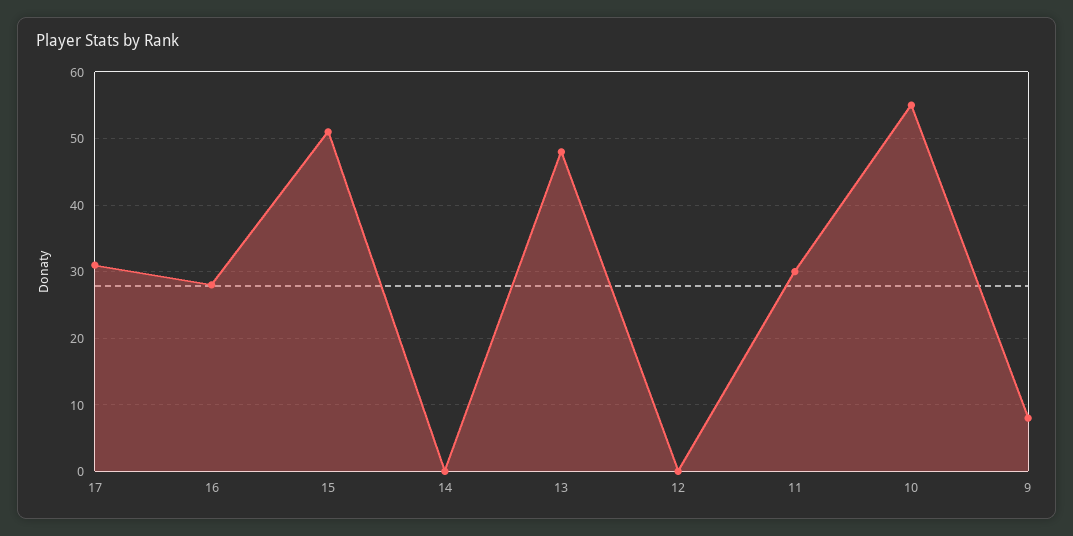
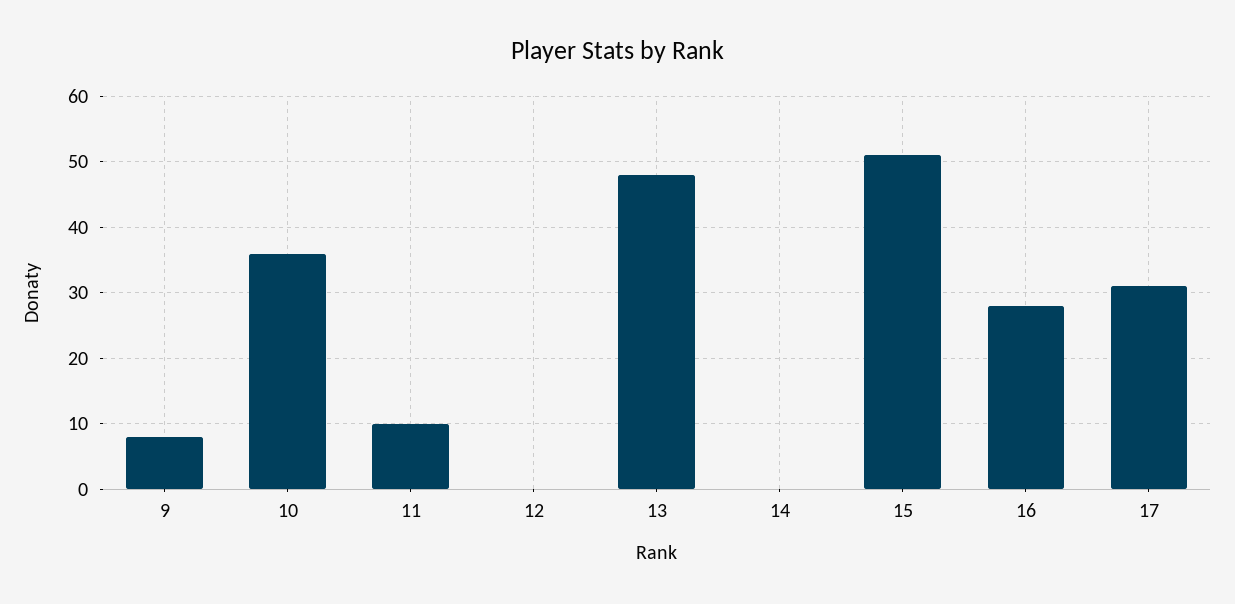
11: 30 -> 10
10: 55 -> 36

